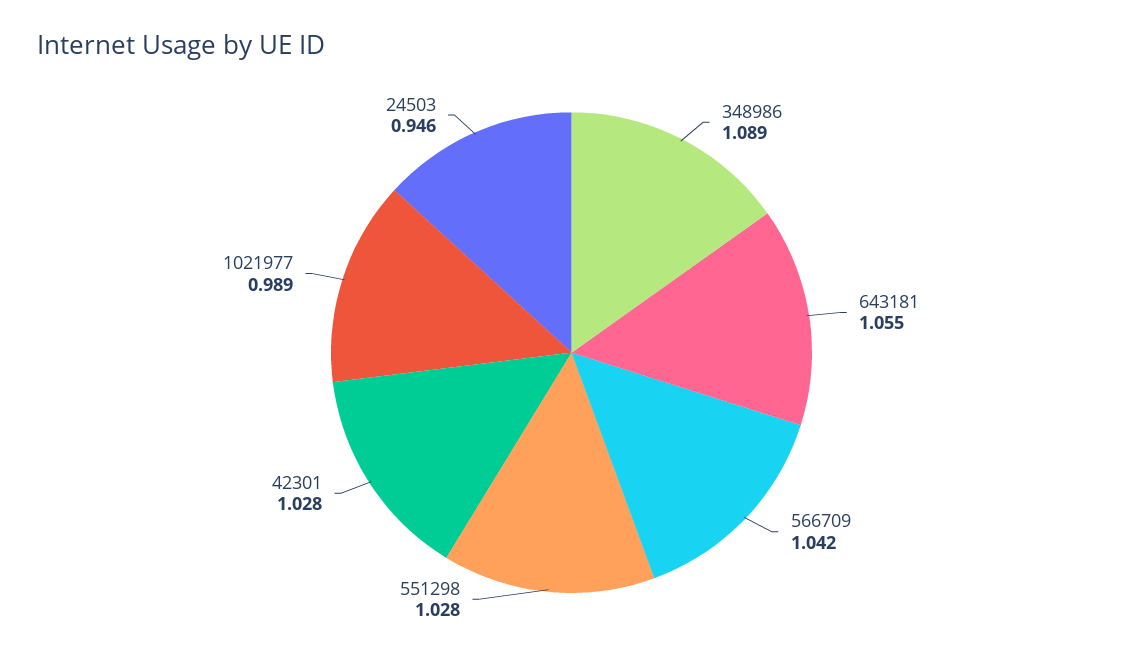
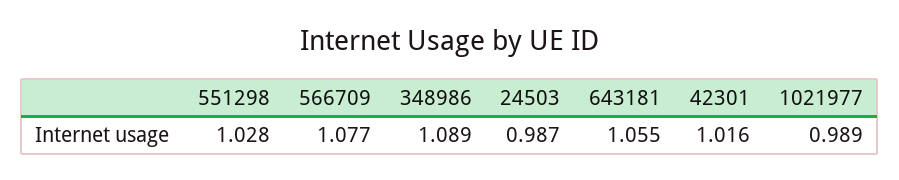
566709: 1.042 -> 1.077
42301: 1.028 -> 1.016
24503: 0.946 -> 0.987

